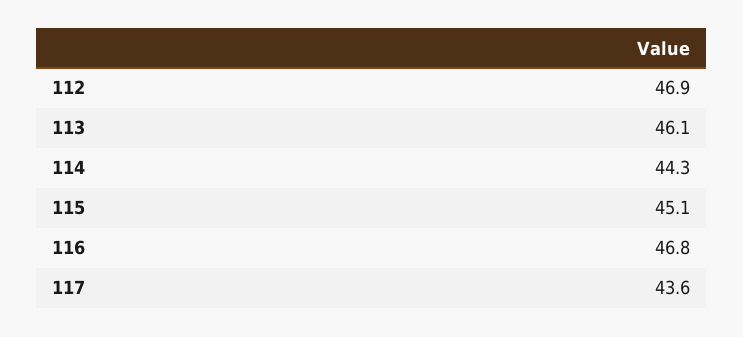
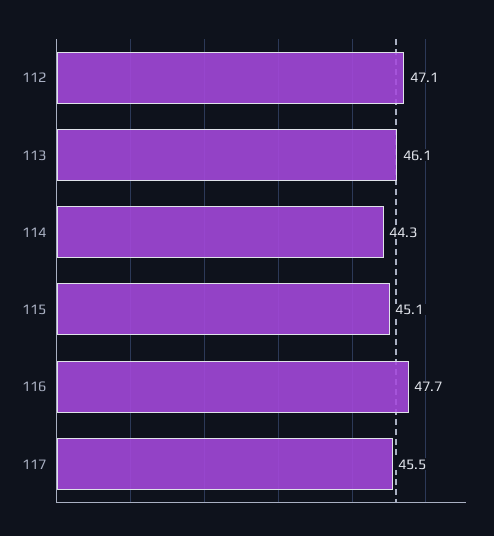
112: 46.9 -> 47.1
116: 46.8 -> 47.7
117: 43.6 -> 45.5

